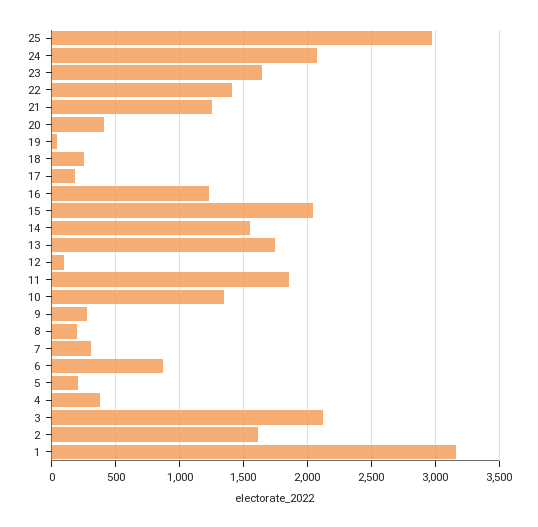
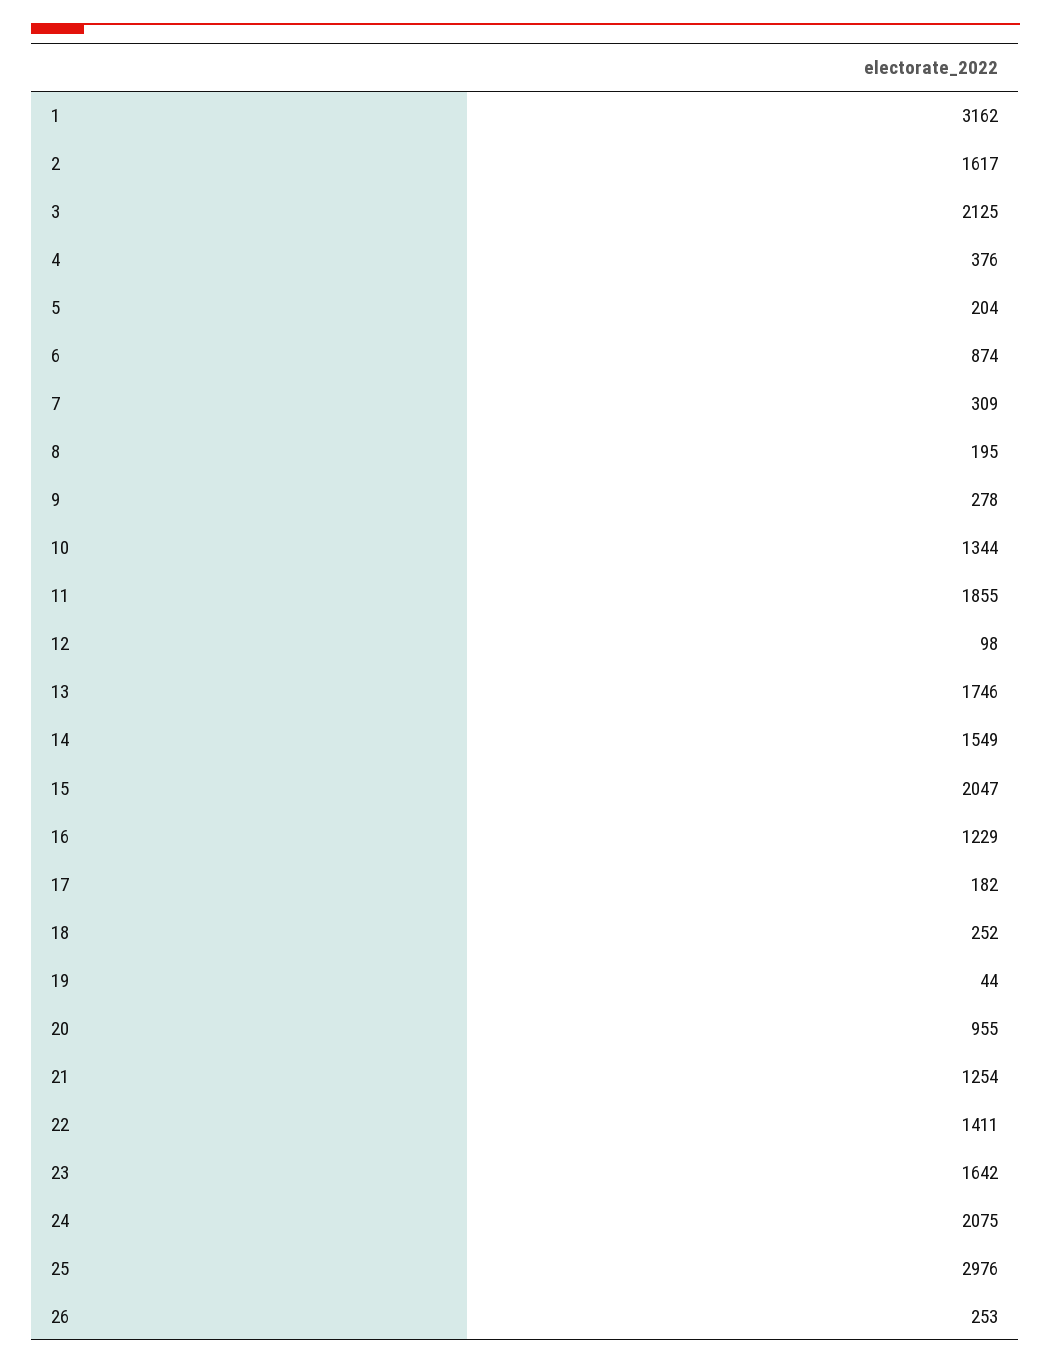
20: 400 -> 955
26: none -> 253

